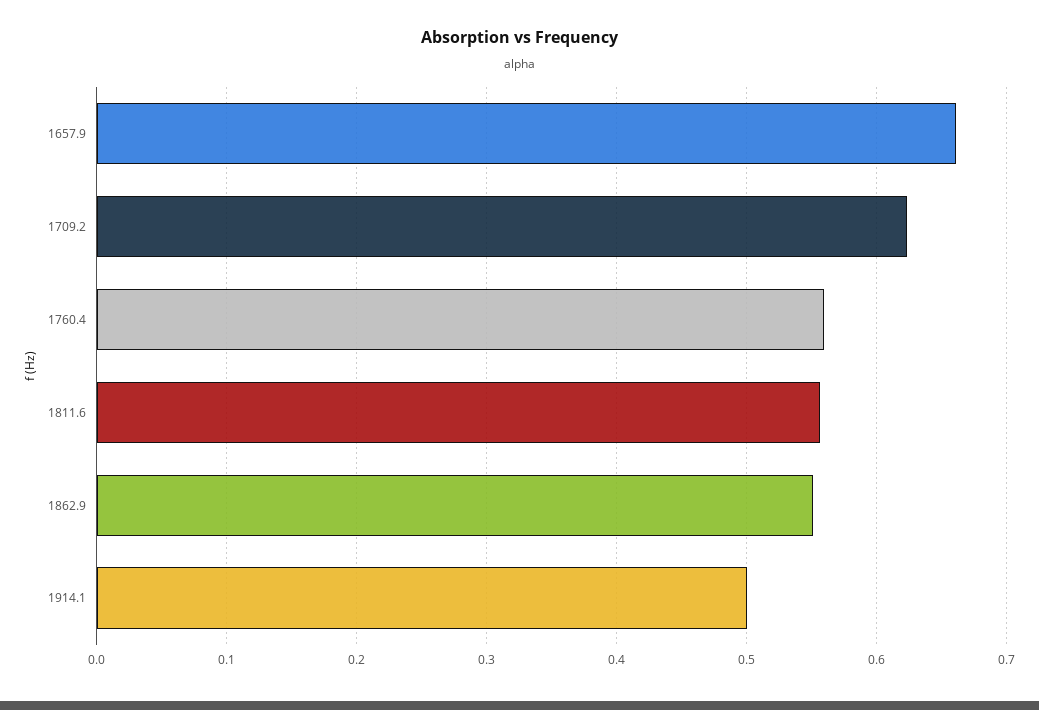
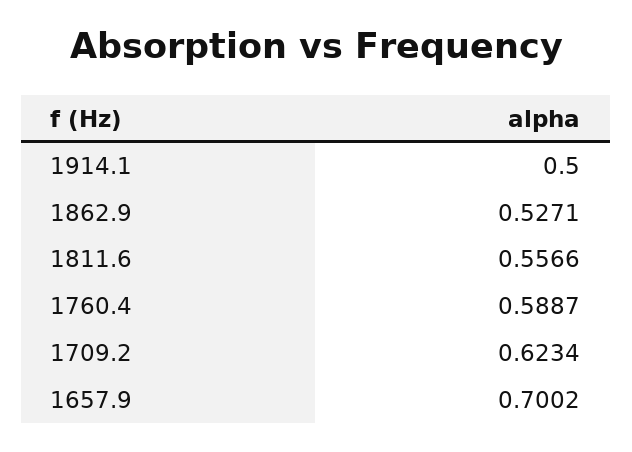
1657.9: 0.66 -> 0.7002
1760.4: 0.56 -> 0.5887
1862.9: 0.55 -> 0.5271

